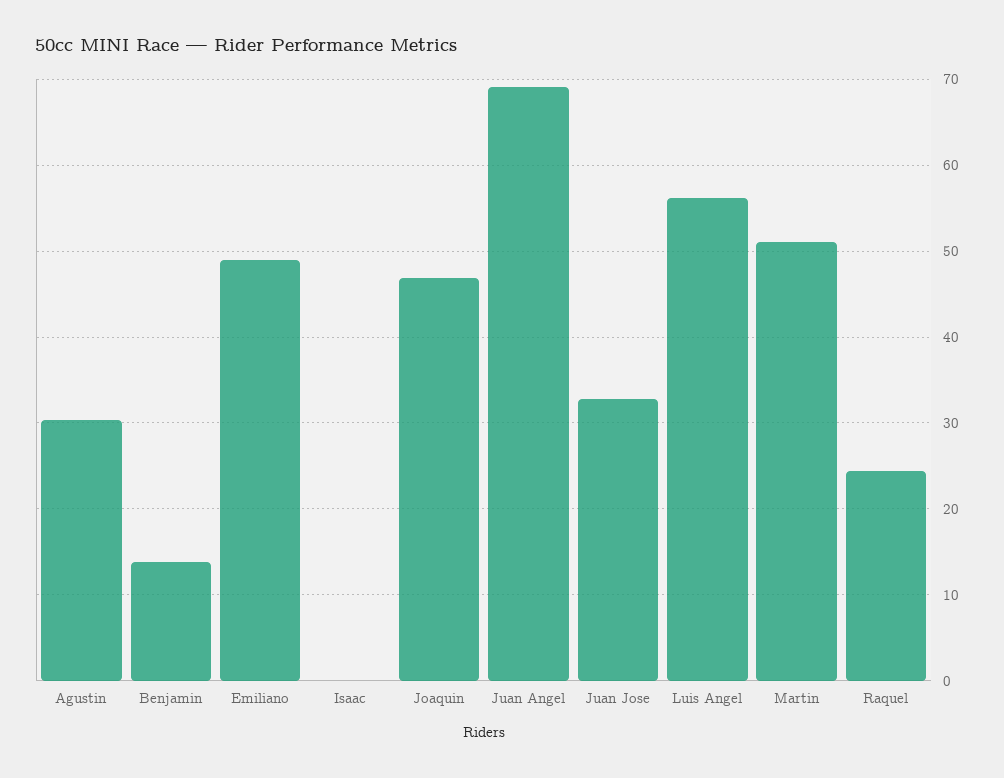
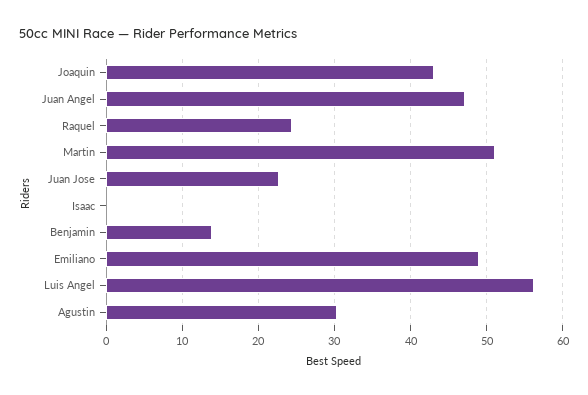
Joaquin: 47 -> 43
Juan Angel: 69 -> 47
Juan Jose: 33 -> 23

